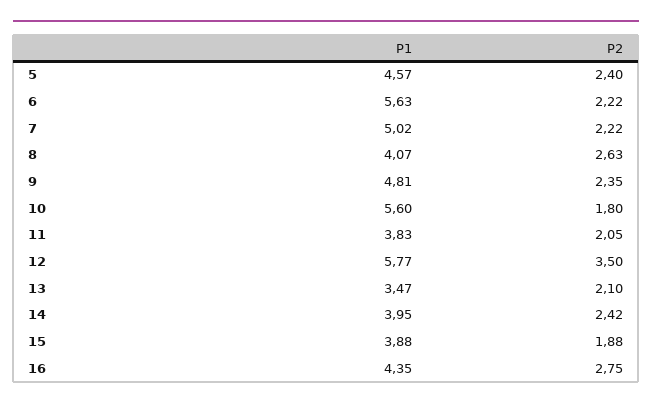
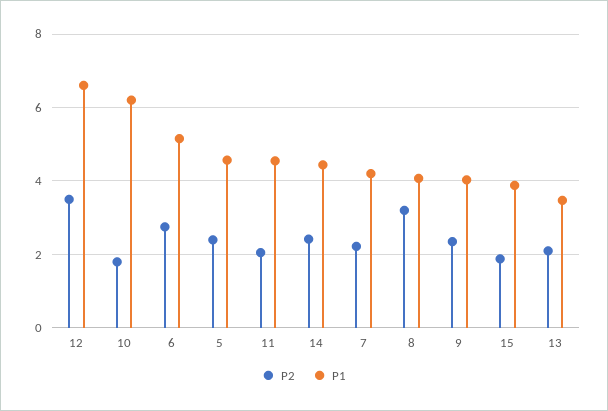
P1, 6: 5.63 -> 5.2
P2, 6: 2.22 -> 2.8
P1, 7: 5.02 -> 4.2
P2, 8: 2.63 -> 3.2
P1, 9: 4.81 -> 4
P1, 10: 5.6 -> 6.2
P1, 11: 3.83 -> 4.6
P1, 12: 5.77 -> 6.6
P1, 14: 3.95 -> 4.4
P1, 16: 4.35 -> none
P2, 16: 2.75 -> none

